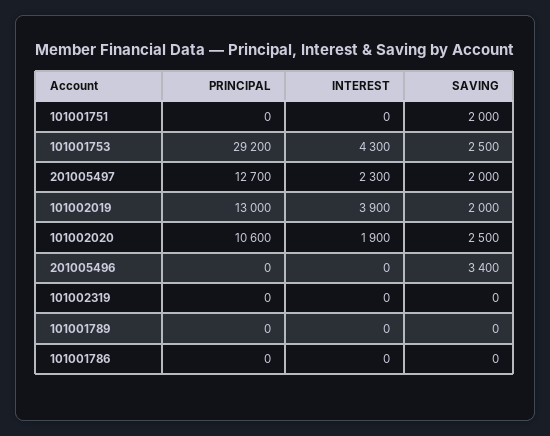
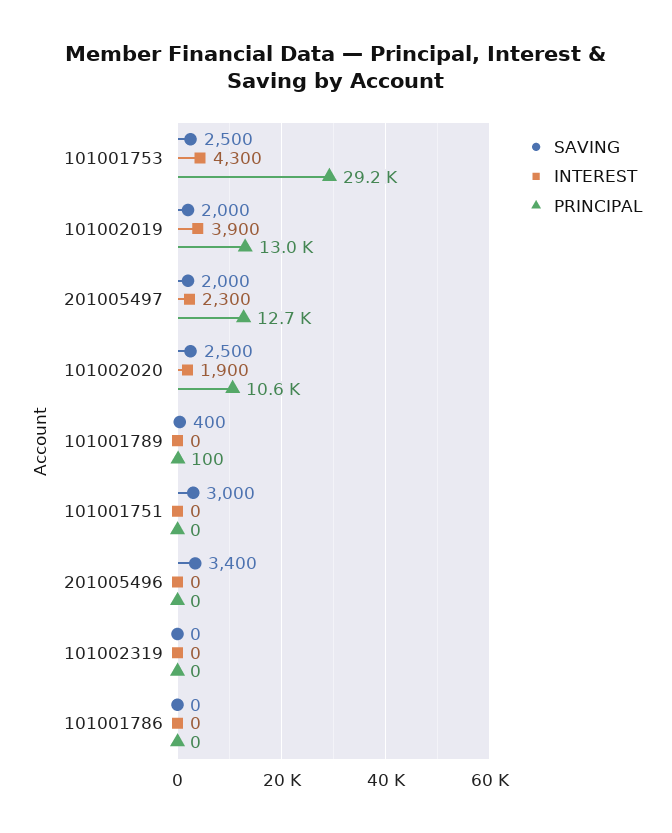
SAVING, 101001751: 2000 -> 3000
PRINCIPAL, 101001789: 0 -> 100
SAVING, 101001789: 0 -> 400

